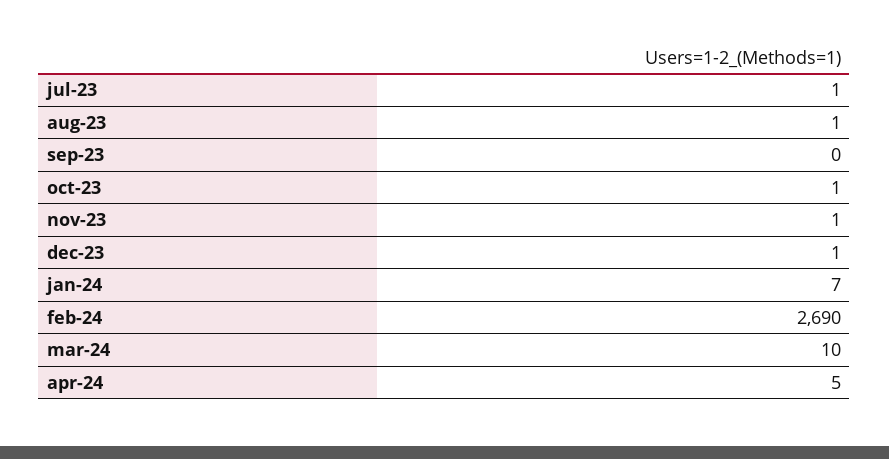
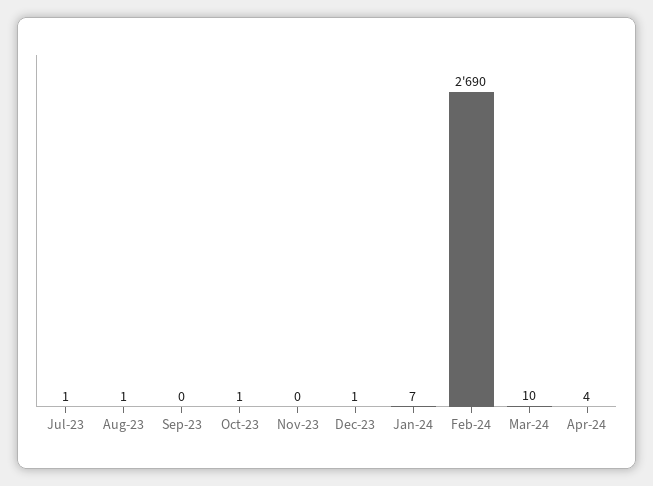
nov-23: 1 -> 0
apr-24: 5 -> 4

